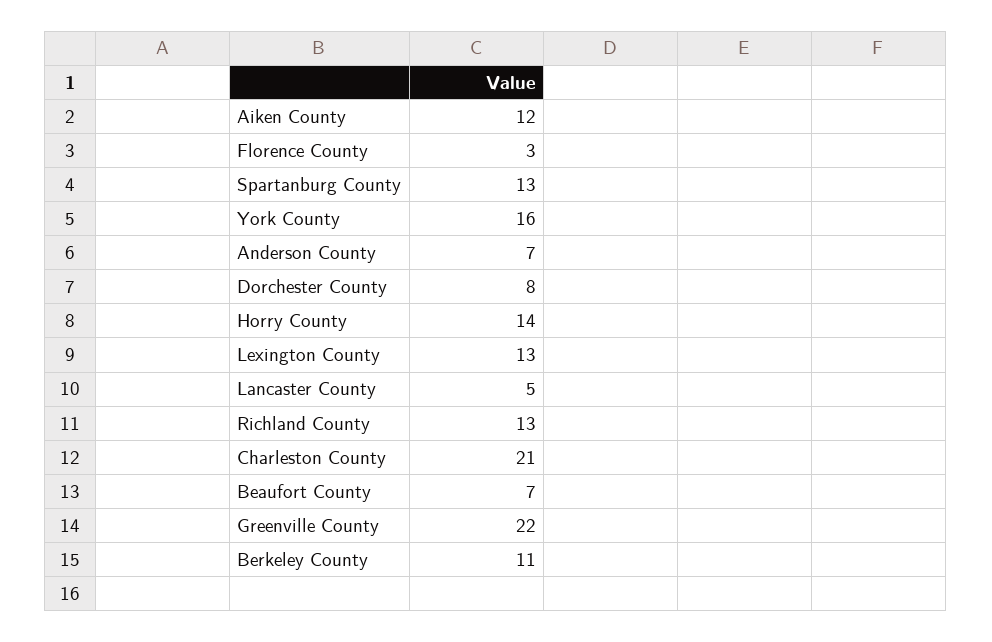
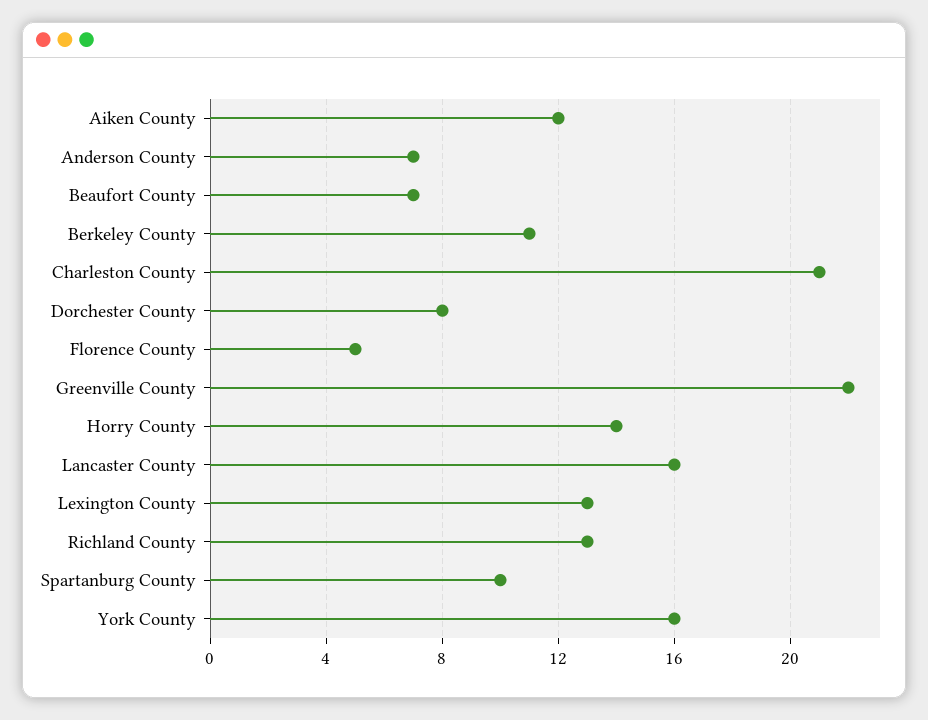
Florence County: 3 -> 5
Spartanburg County: 13 -> 10
Lancaster County: 5 -> 16

